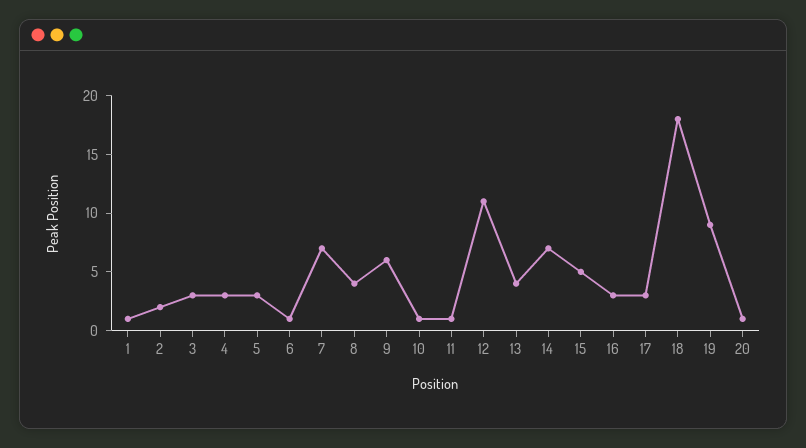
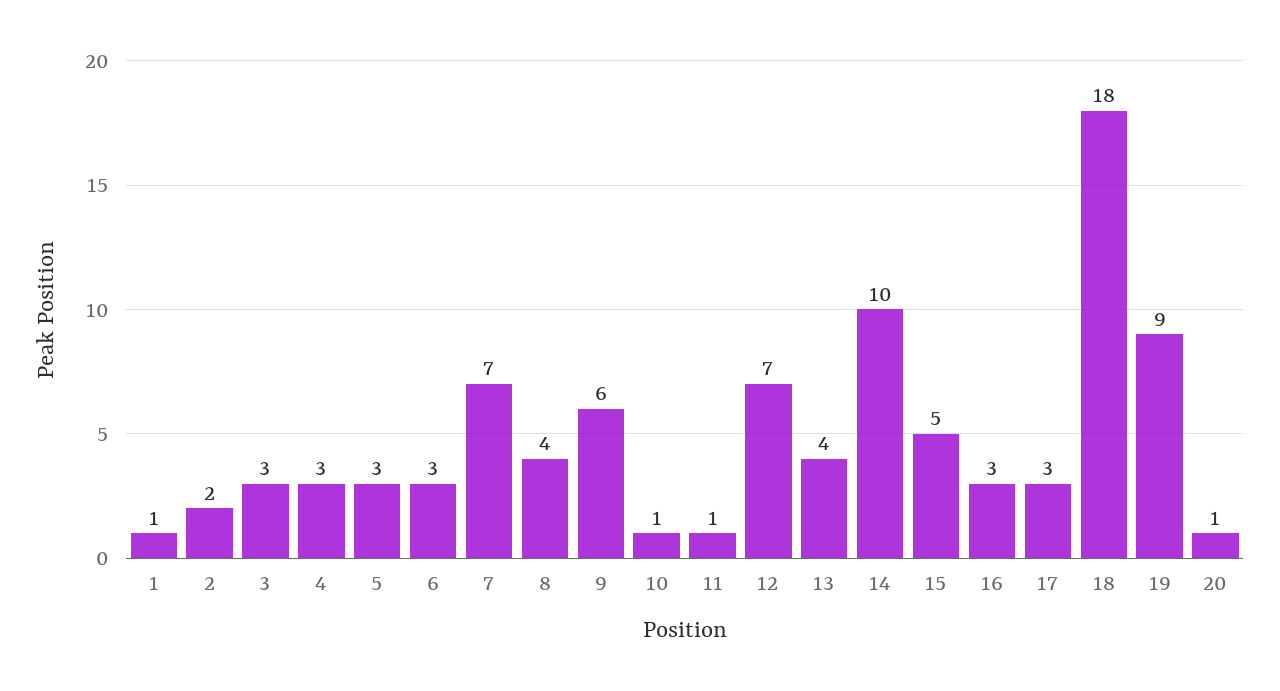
6: 1 -> 3
12: 11 -> 7
14: 7 -> 10

